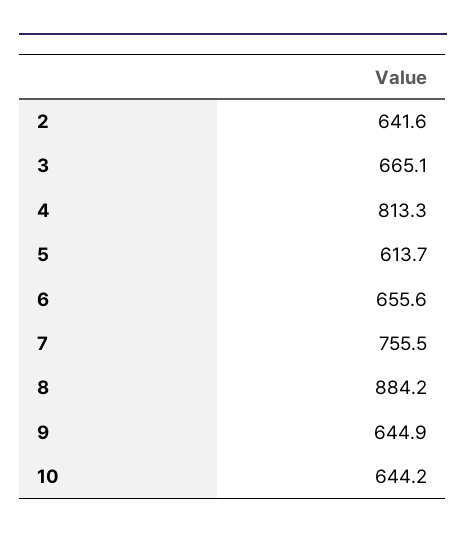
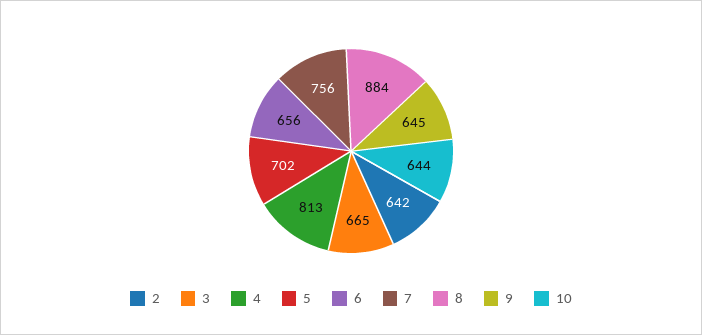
5: 613.7 -> 702

